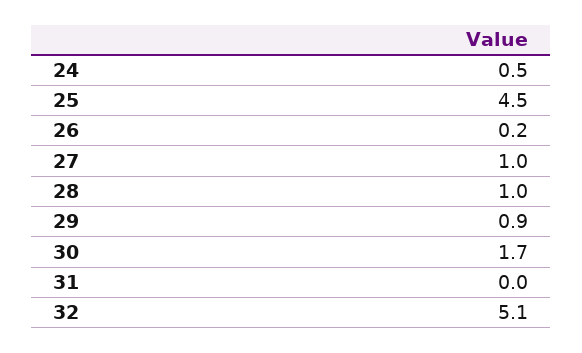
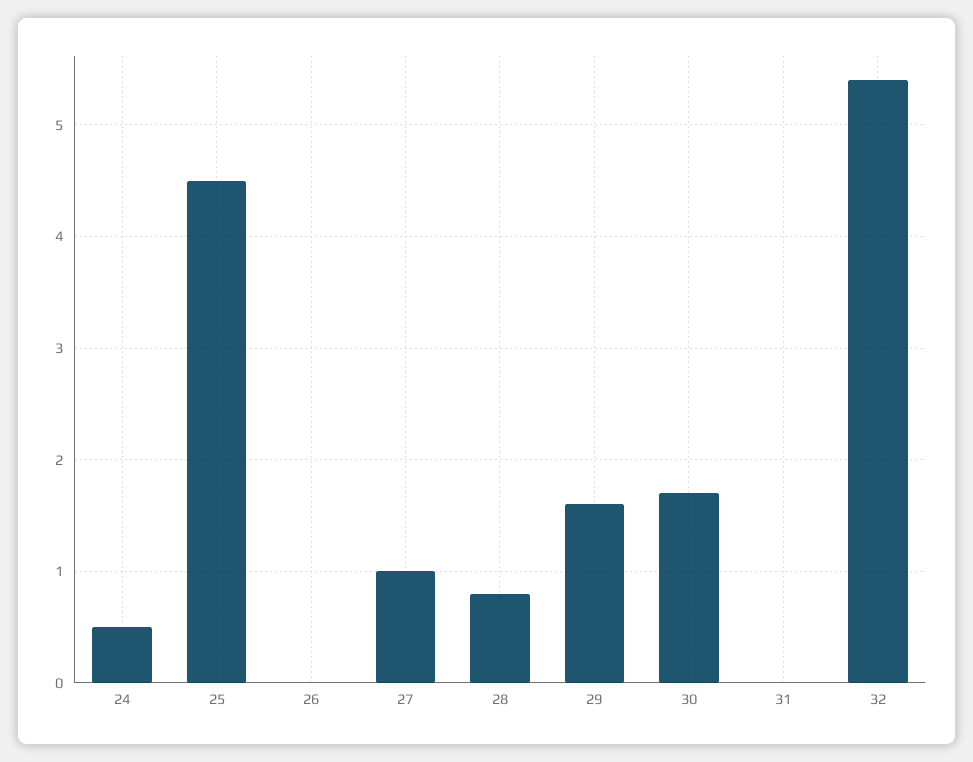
26: 0.2 -> 0
28: 1 -> 0.8
29: 0.9 -> 1.6
32: 5.1 -> 5.4

